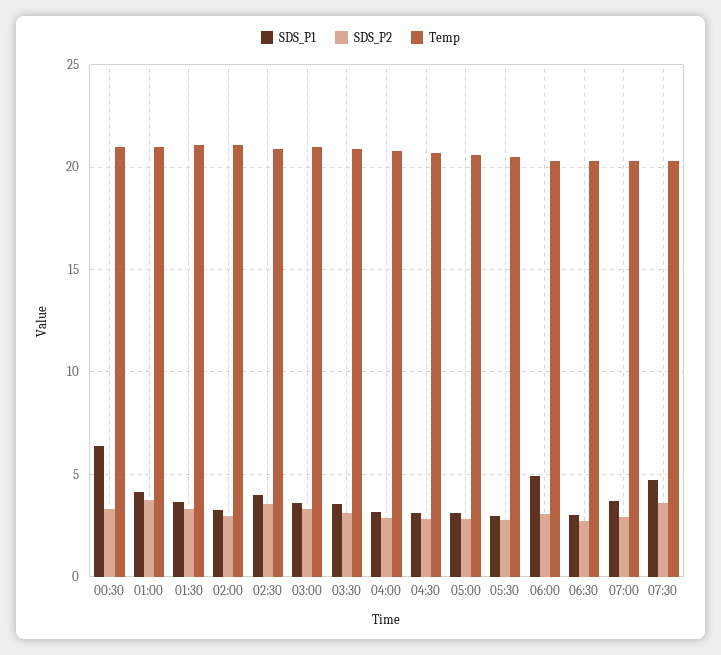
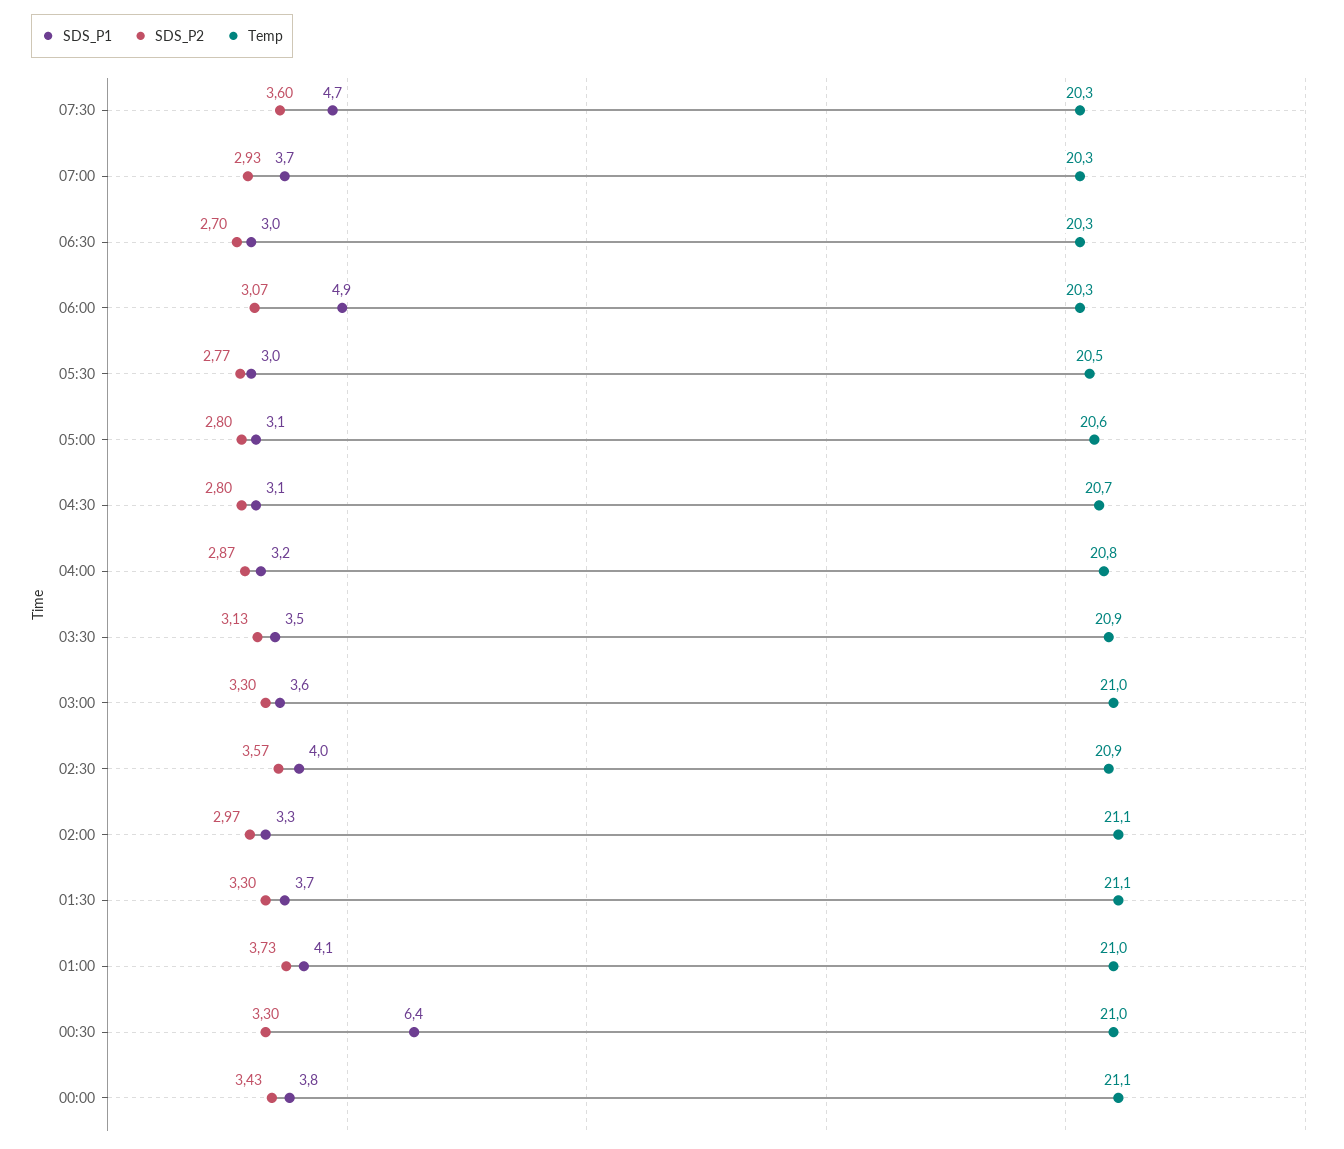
SDS_P1, 00:00: none -> 3.8
SDS_P2, 00:00: none -> 3.43
Temp, 00:00: none -> 21.1

